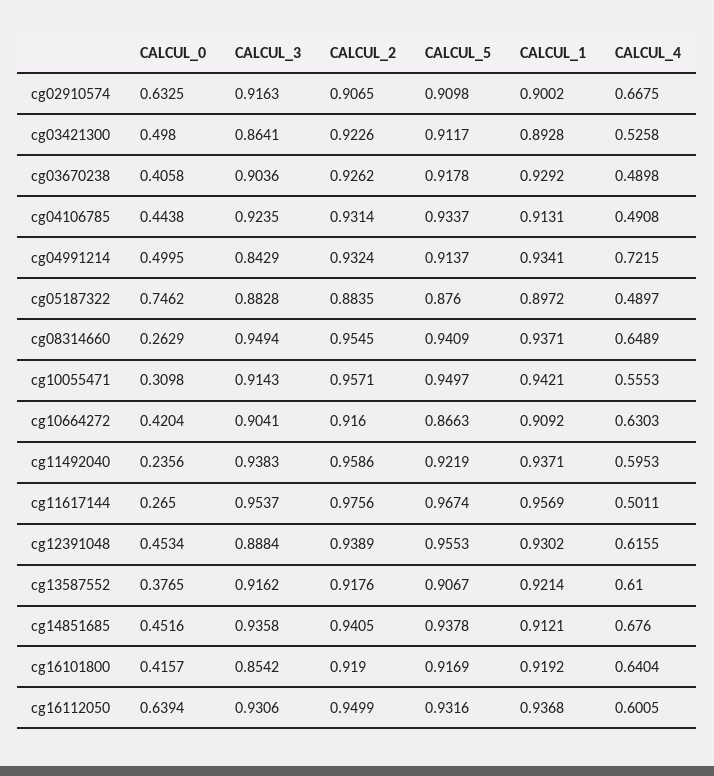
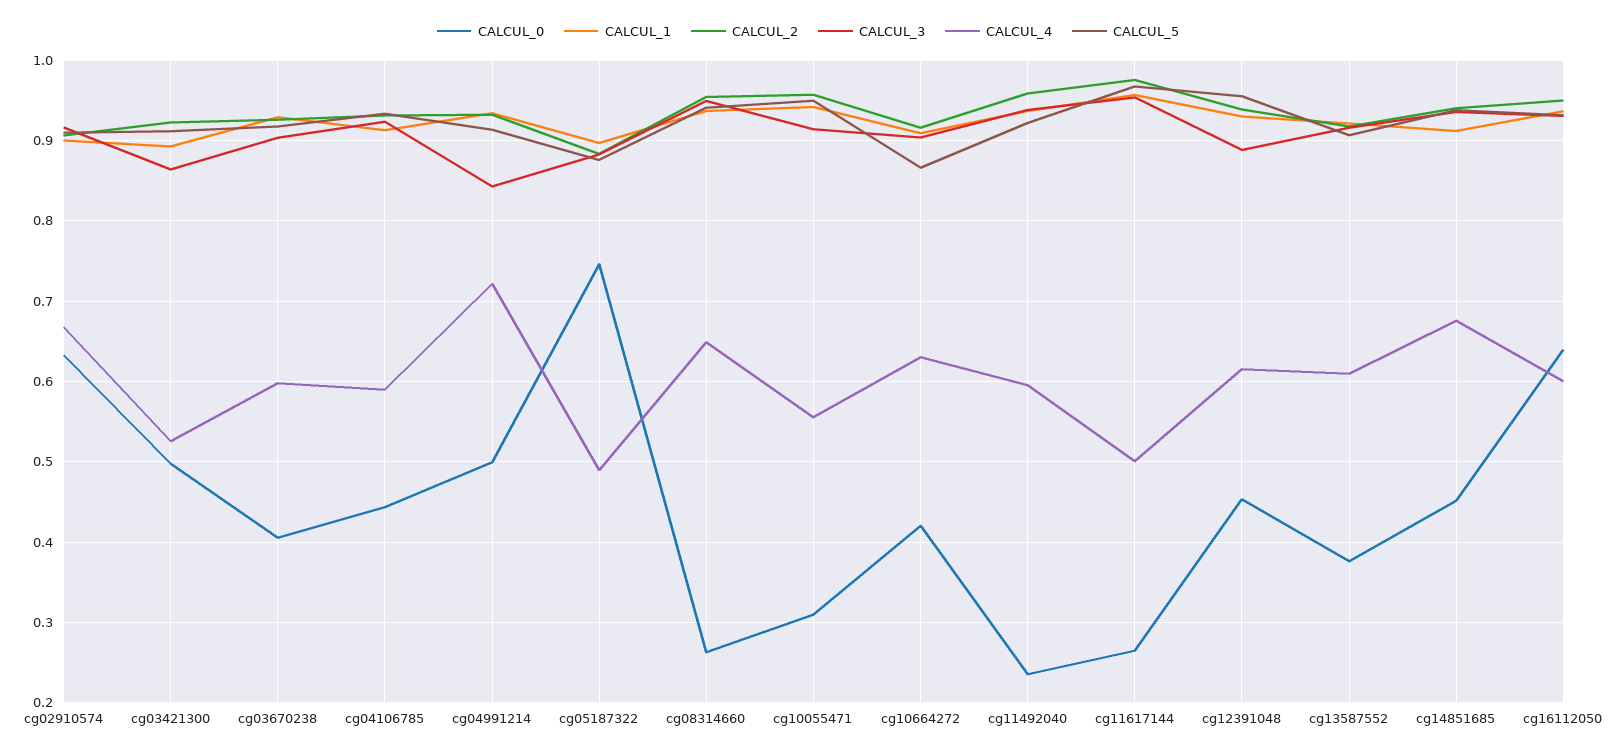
CALCUL_4, cg03670238: 0.4898 -> 0.6
CALCUL_4, cg04106785: 0.4908 -> 0.59
CALCUL_0, cg16101800: 0.4157 -> none
CALCUL_3, cg16101800: 0.8542 -> none
CALCUL_2, cg16101800: 0.919 -> none
CALCUL_5, cg16101800: 0.9169 -> none
CALCUL_1, cg16101800: 0.9192 -> none
CALCUL_4, cg16101800: 0.6404 -> none

